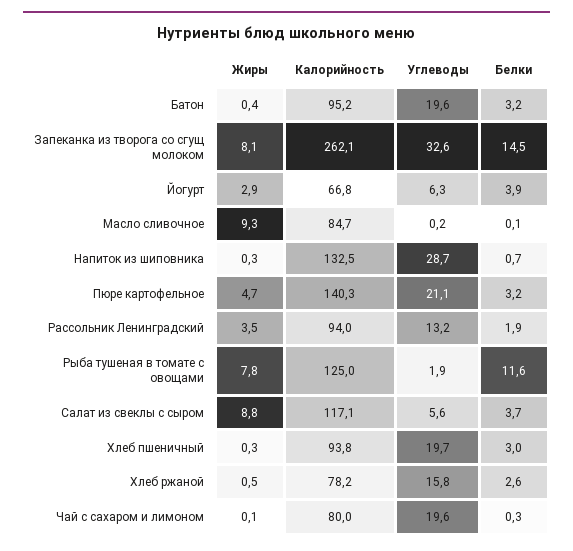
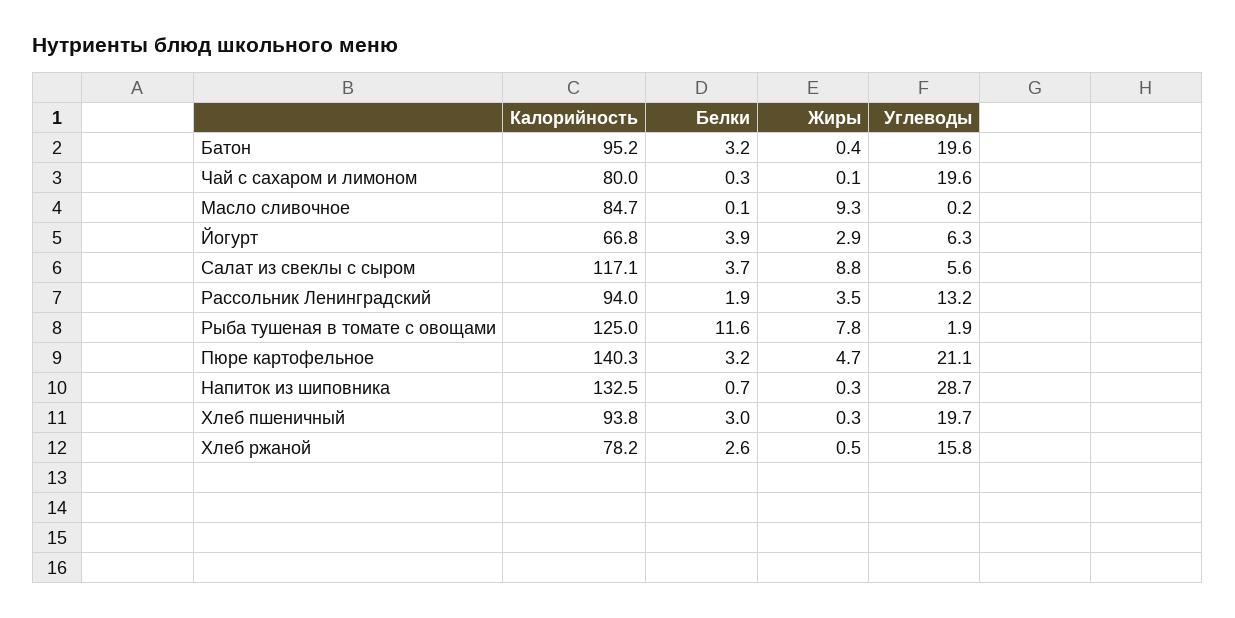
Жиры, Запеканка из творога со сгущ молоком: 8.1 -> none
Калорийность, Запеканка из творога со сгущ молоком: 262.1 -> none
Углеводы, Запеканка из творога со сгущ молоком: 32.6 -> none
Белки, Запеканка из творога со сгущ молоком: 14.5 -> none

